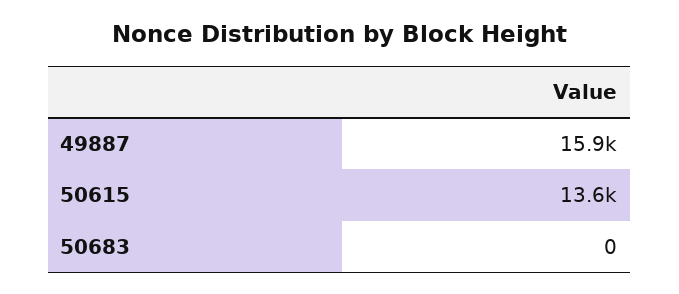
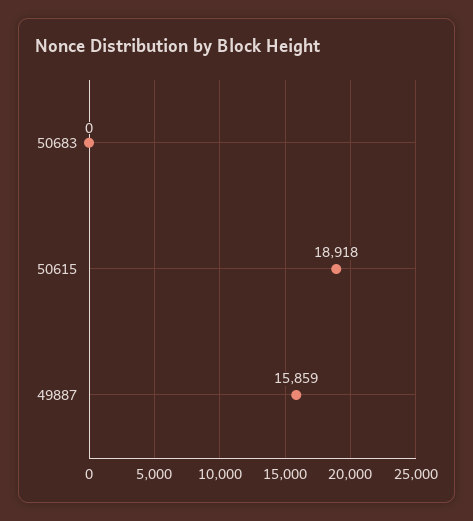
50615: 13600 -> 18918

